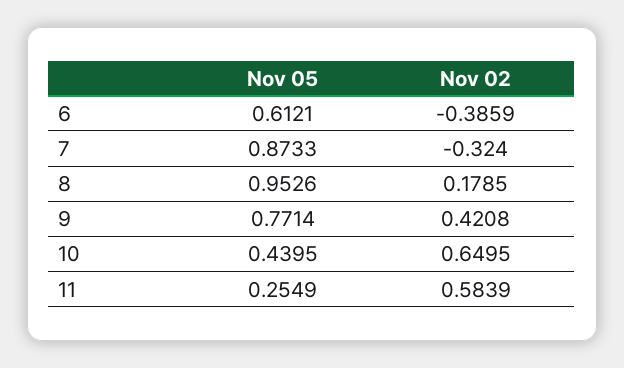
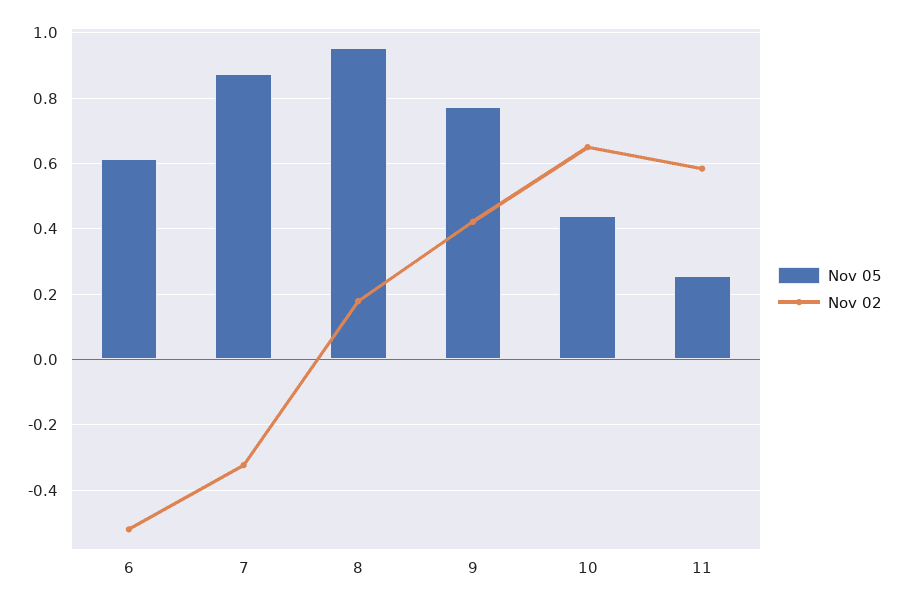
Nov 02, 6: -0.3859 -> -0.52

